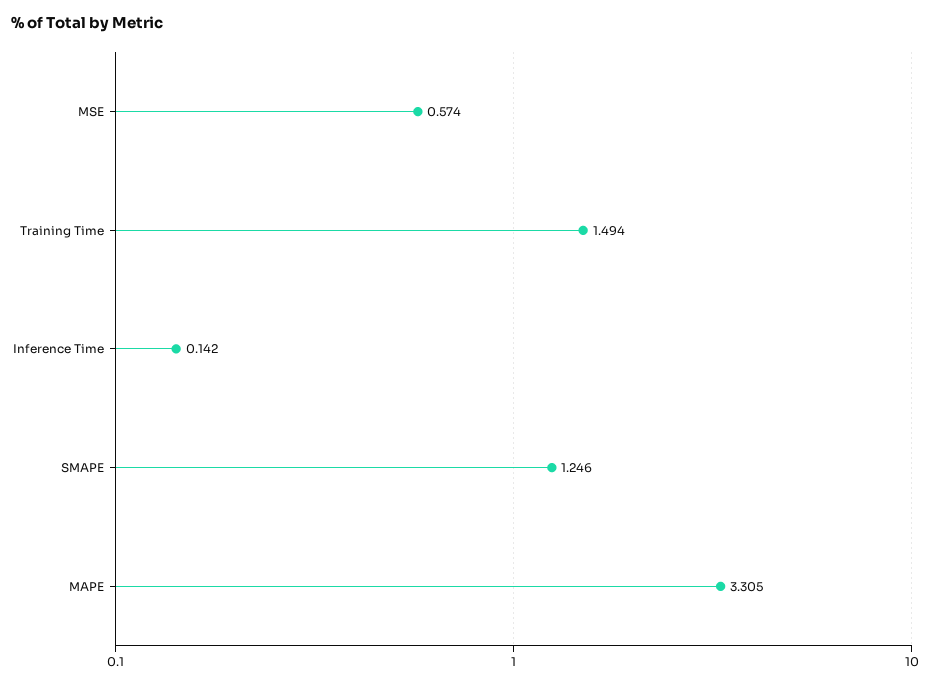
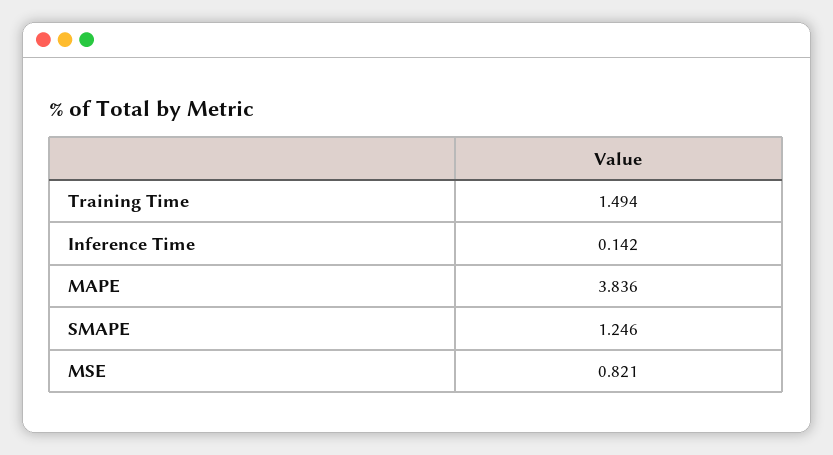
MSE: 0.574 -> 0.821
MAPE: 3.305 -> 3.836

